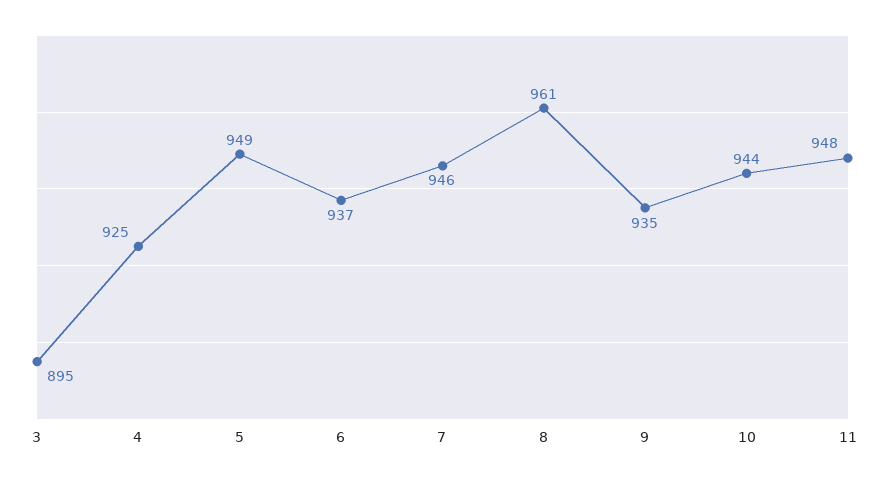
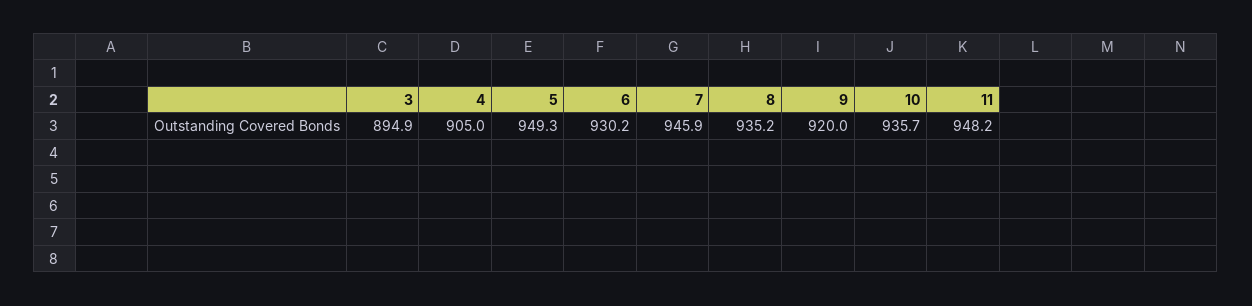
4: 925 -> 905
6: 937 -> 930.2
8: 961 -> 935.2
9: 935 -> 920
10: 944 -> 935.7

